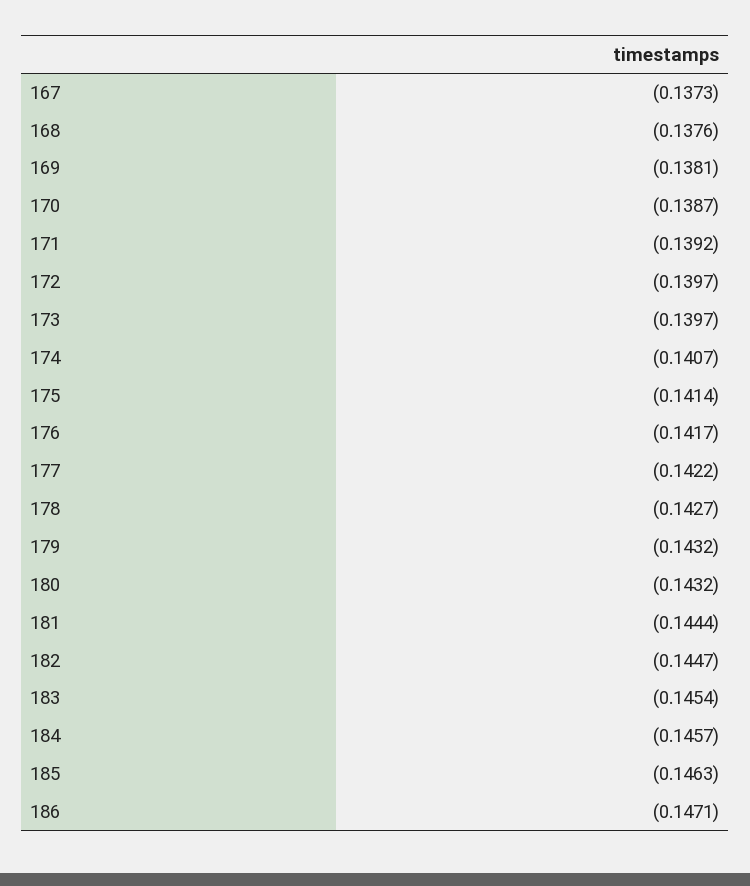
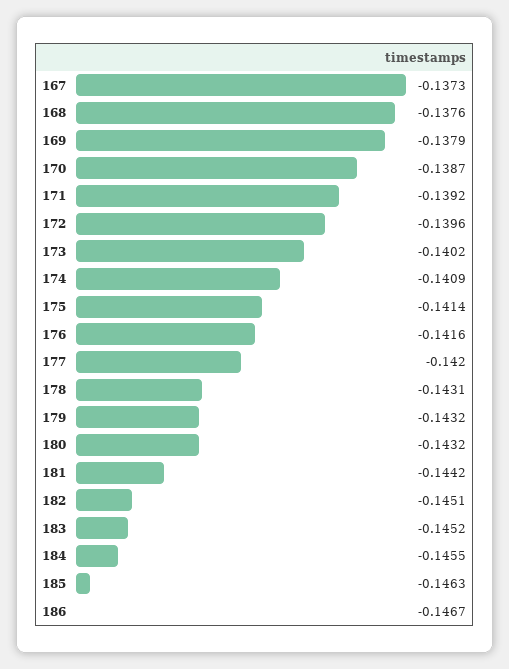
169: -0.1381 -> -0.1379
172: -0.1397 -> -0.1396
173: -0.1397 -> -0.1402
174: -0.1407 -> -0.1409
176: -0.1417 -> -0.1416
177: -0.1422 -> -0.142
178: -0.1427 -> -0.1431
181: -0.1444 -> -0.1442
182: -0.1447 -> -0.1451
183: -0.1454 -> -0.1452
184: -0.1457 -> -0.1455
186: -0.1471 -> -0.1467

